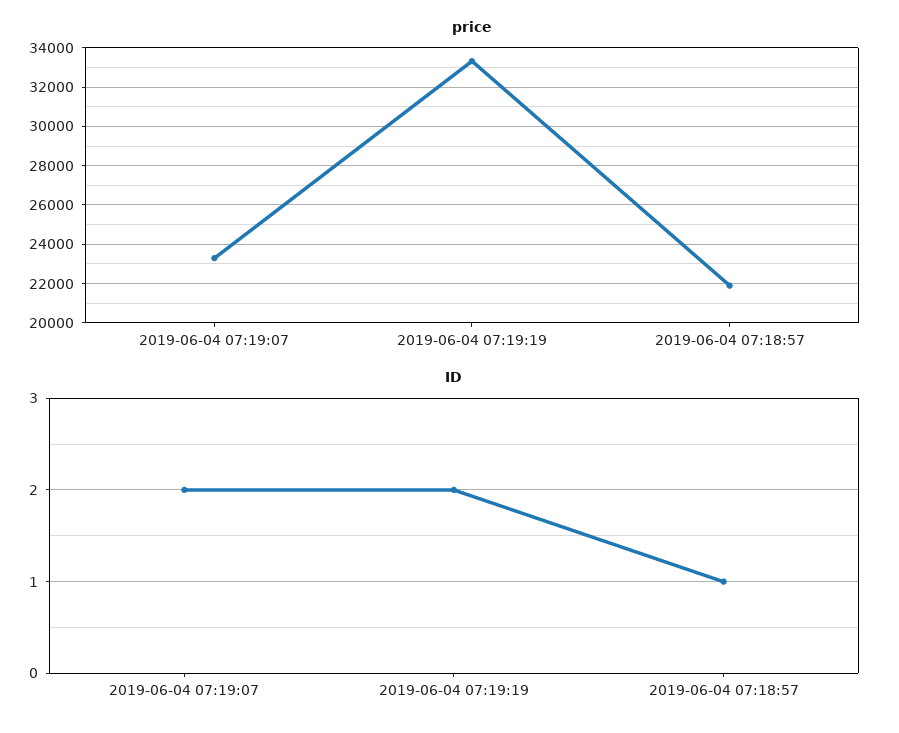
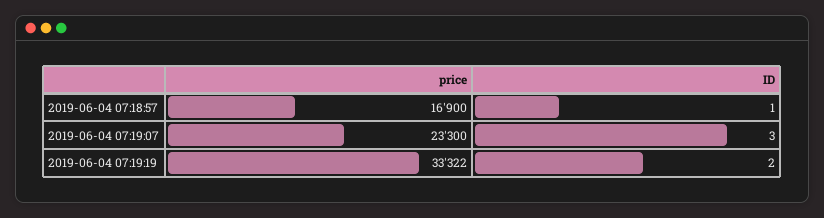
price, 2019-06-04 07:18:57: 22000 -> 16900
ID, 2019-06-04 07:19:07: 2 -> 3

